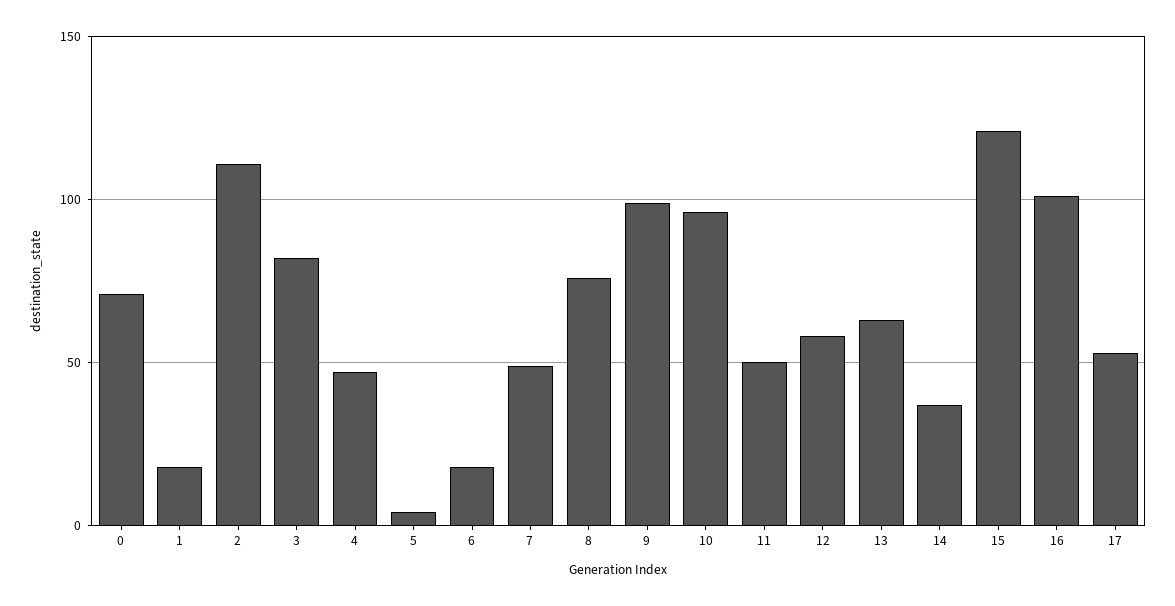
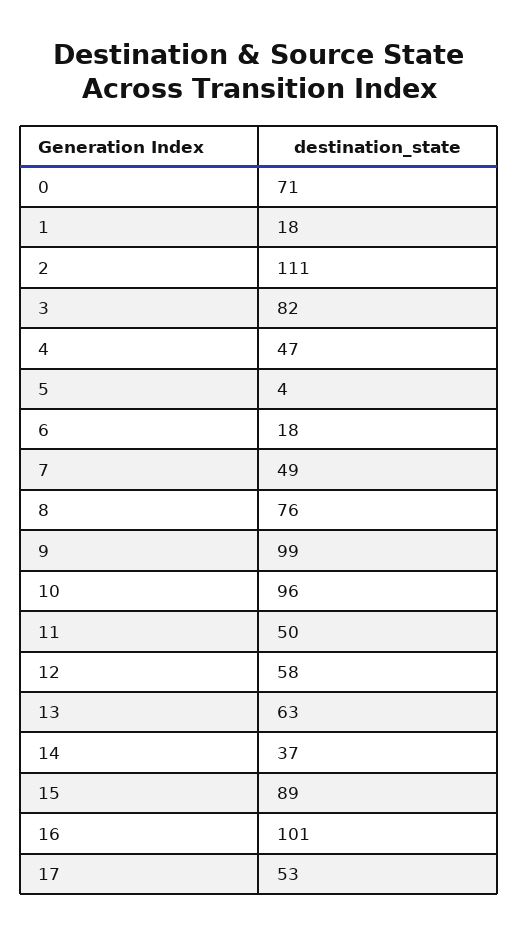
15: 120 -> 89

